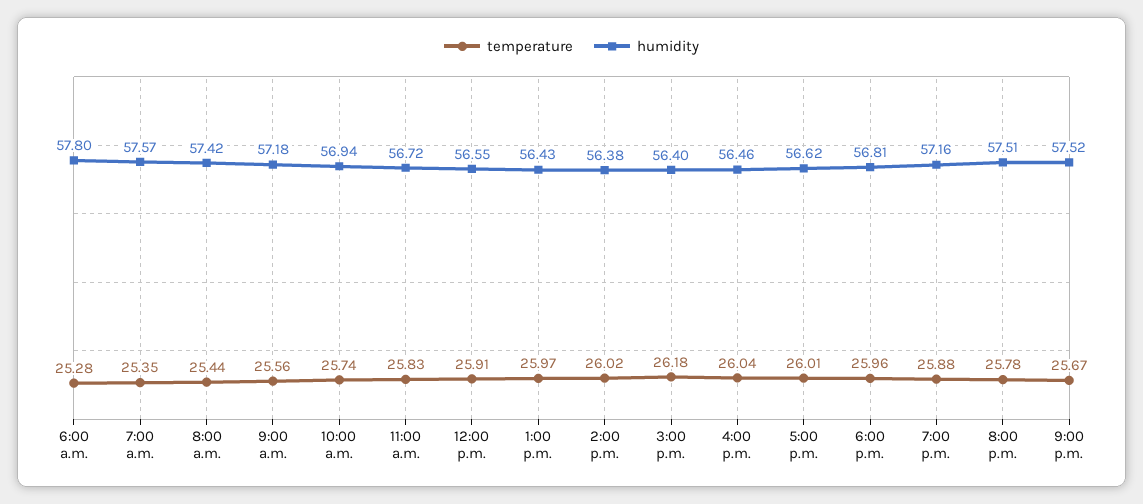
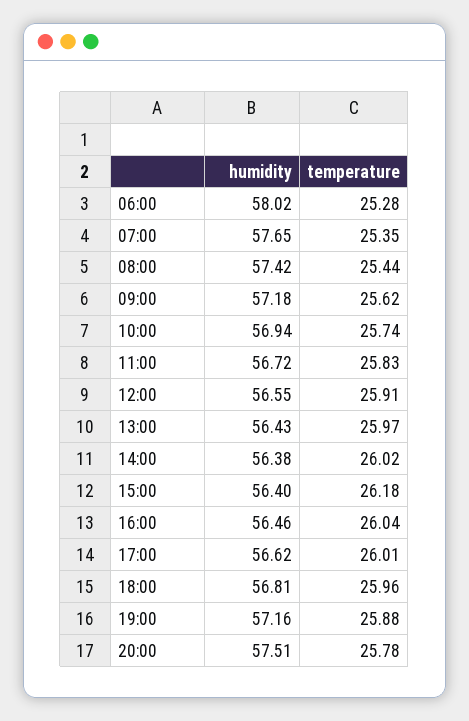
humidity, 6:00 a.m.: 57.8 -> 58.02
humidity, 7:00 a.m.: 57.57 -> 57.65
temperature, 9:00 a.m.: 25.56 -> 25.62
temperature, 9:00 p.m.: 25.67 -> none
humidity, 9:00 p.m.: 57.52 -> none

